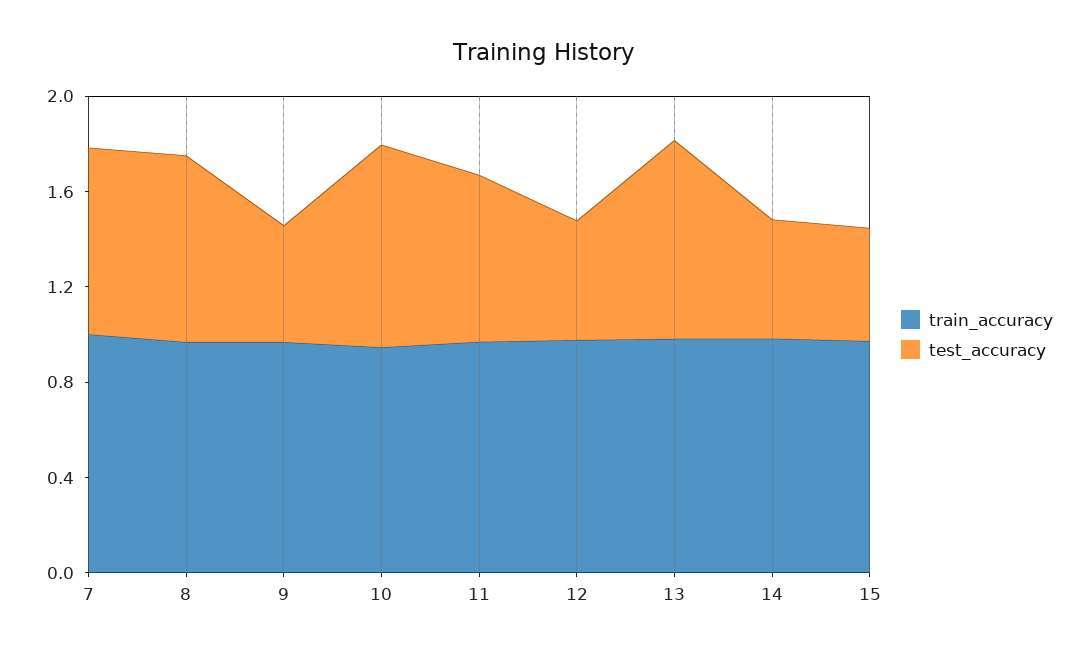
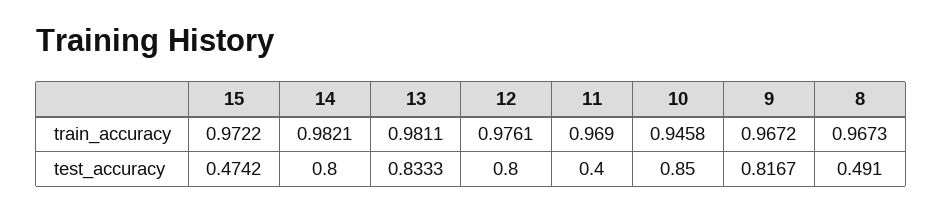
train_accuracy, 7: 1 -> none
test_accuracy, 7: 0.8 -> none
test_accuracy, 8: 0.8 -> 0.491
test_accuracy, 9: 0.5 -> 0.8167
test_accuracy, 11: 0.7 -> 0.4
test_accuracy, 12: 0.5 -> 0.8
test_accuracy, 14: 0.5 -> 0.8

